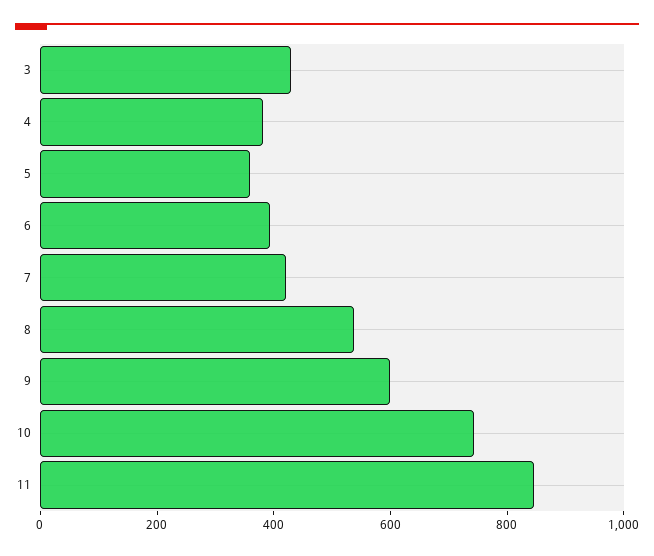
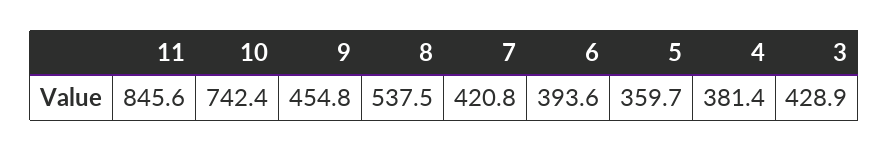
9: 600 -> 454.8

